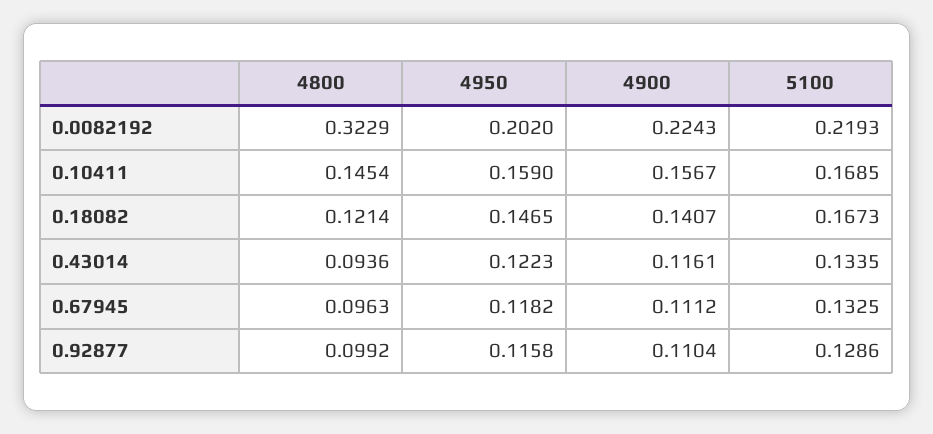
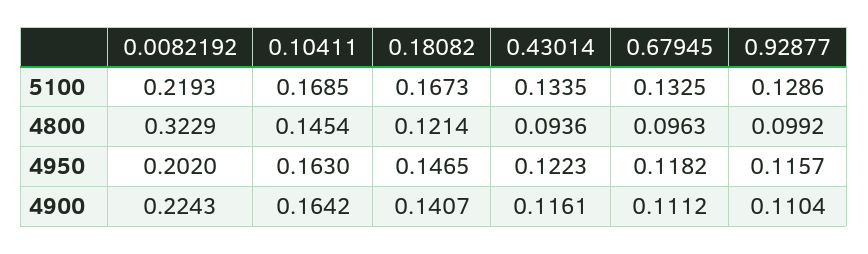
4950, 0.10411: 0.159 -> 0.163
4900, 0.10411: 0.1567 -> 0.1642
4950, 0.92877: 0.1158 -> 0.1157

